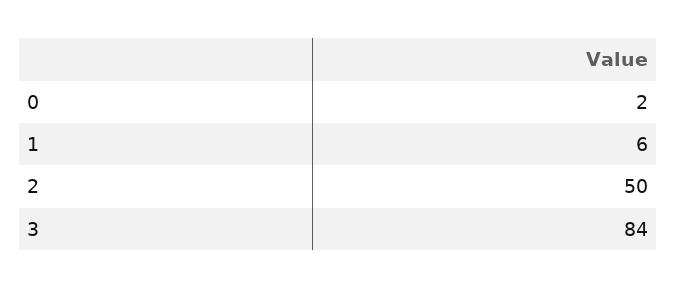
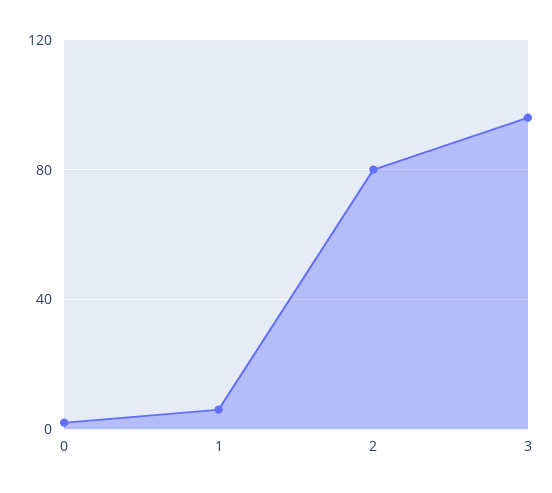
2: 50 -> 80
3: 84 -> 95

